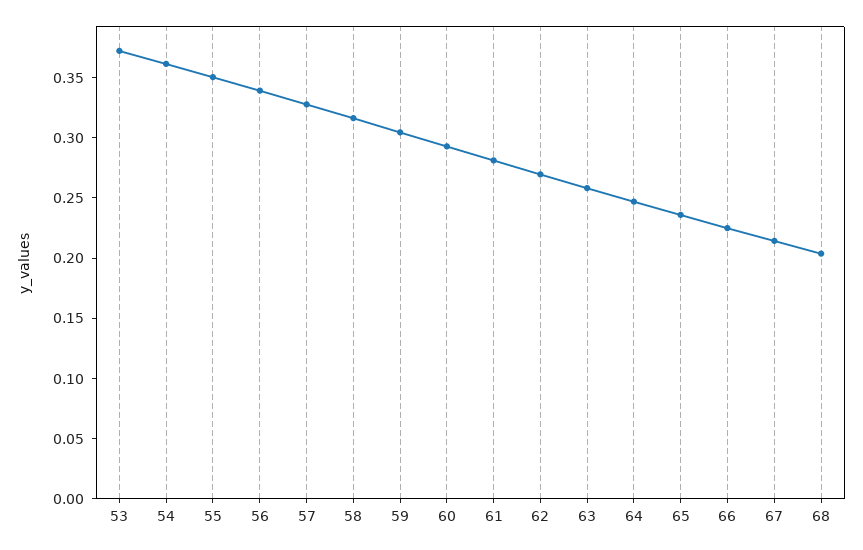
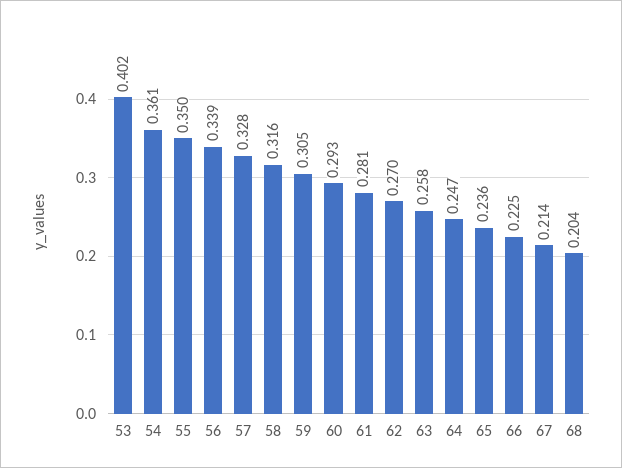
53: 0.37 -> 0.402

